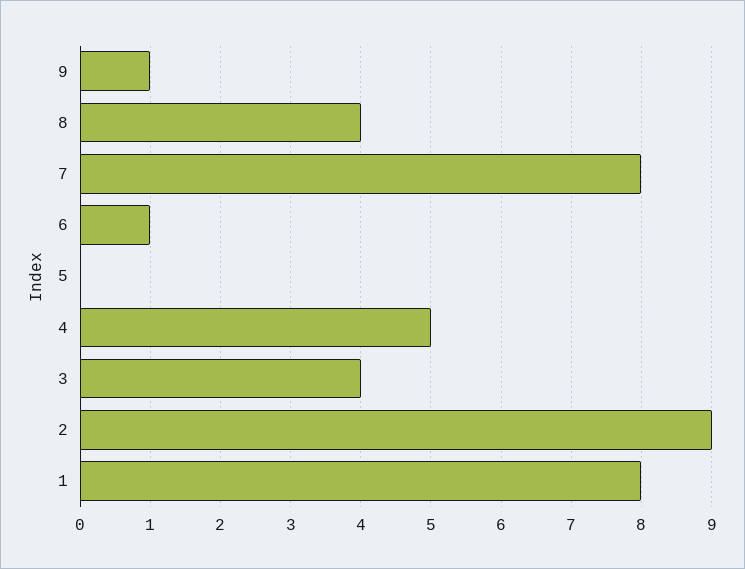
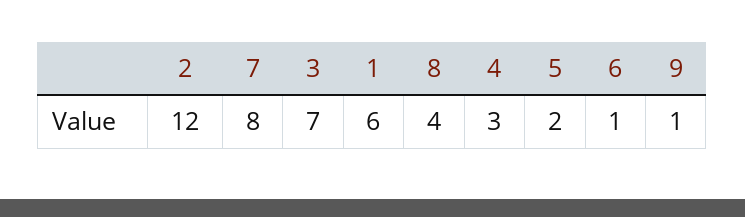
5: 0 -> 2
4: 5 -> 3
3: 4 -> 7
2: 9 -> 12
1: 8 -> 6

